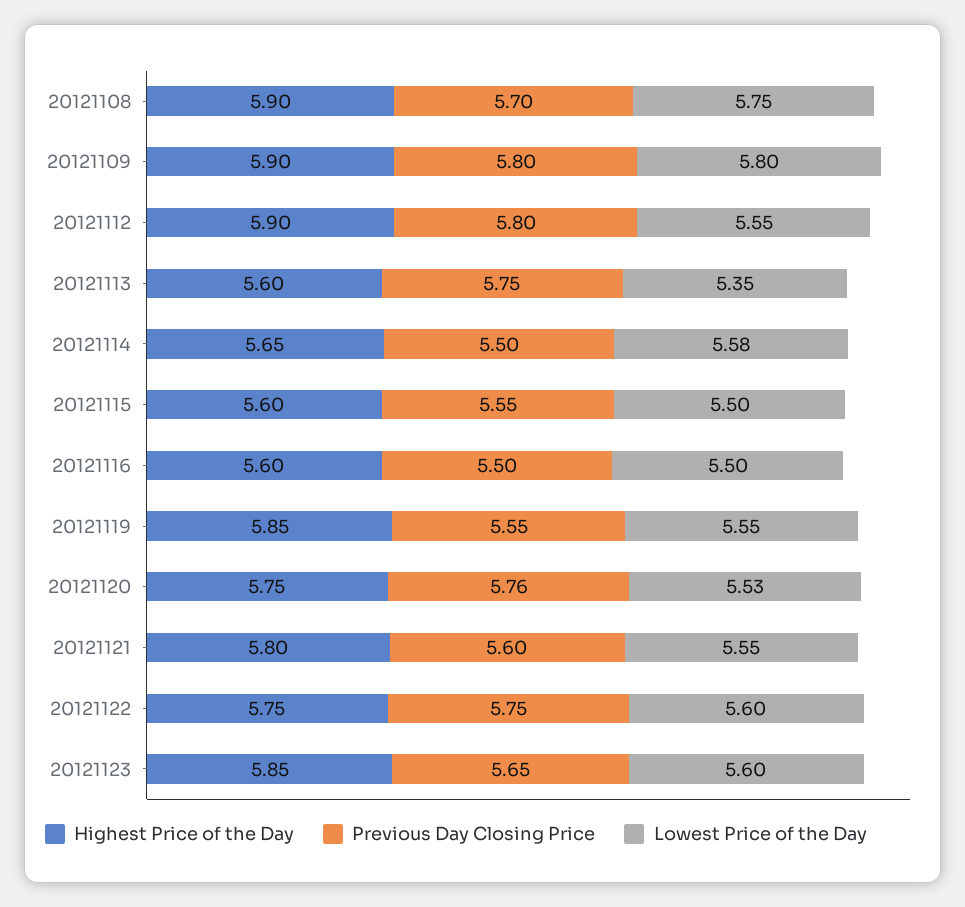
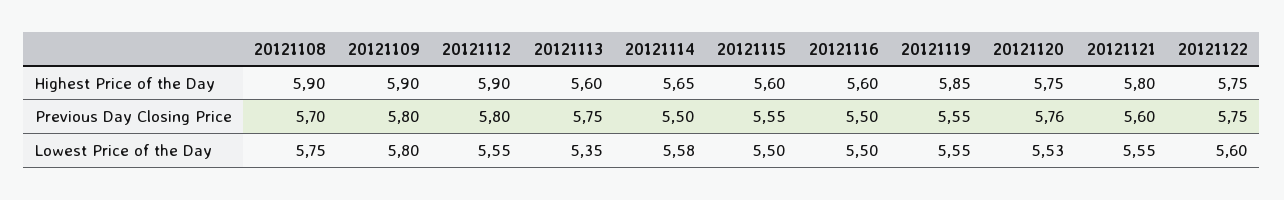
Highest Price of the Day, 20121123: 5.85 -> none
Previous Day Closing Price, 20121123: 5.65 -> none
Lowest Price of the Day, 20121123: 5.6 -> none

